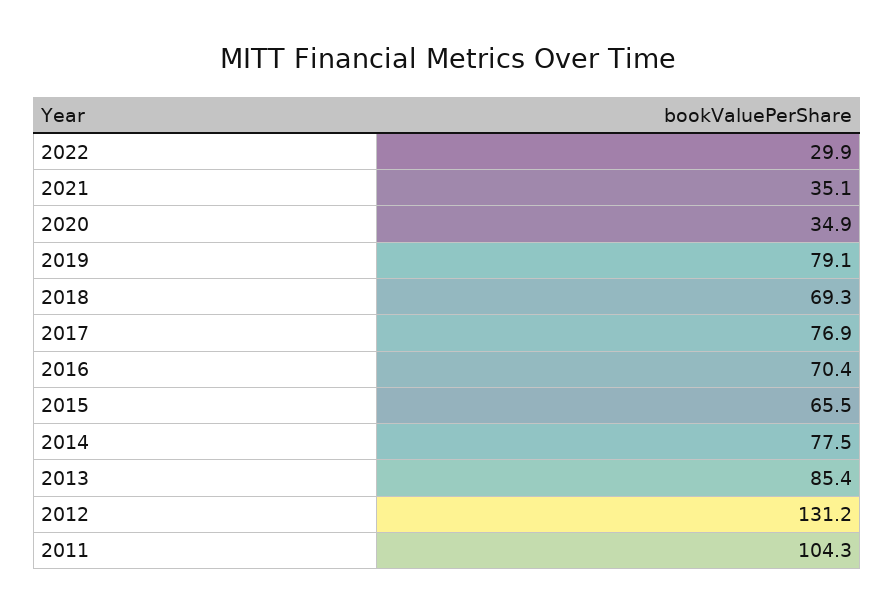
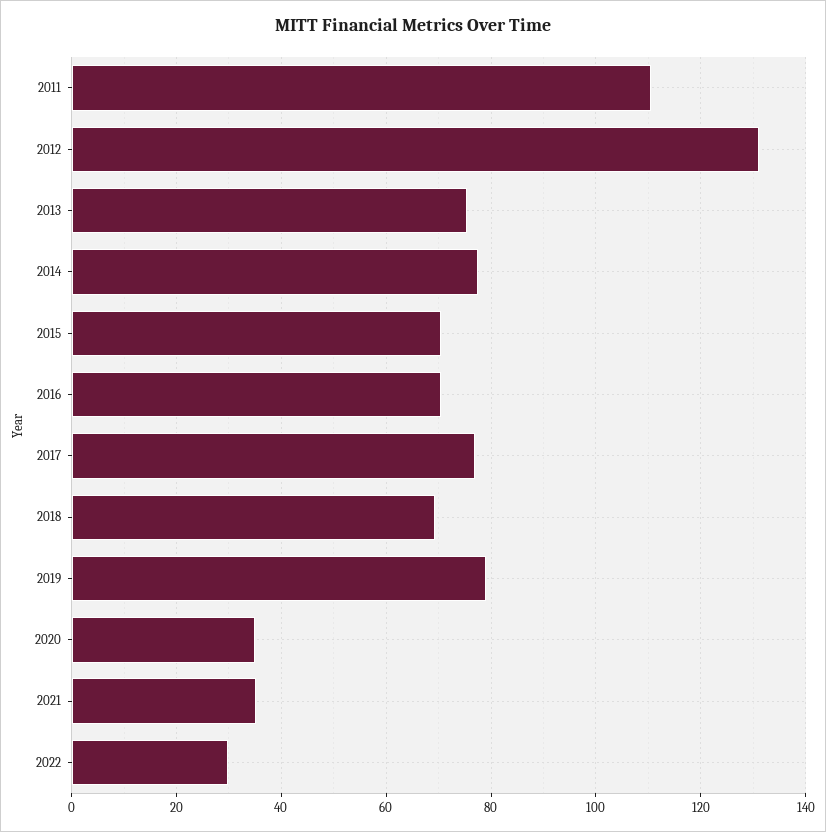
2015: 65.5 -> 70
2013: 85.4 -> 76
2011: 104.3 -> 110

